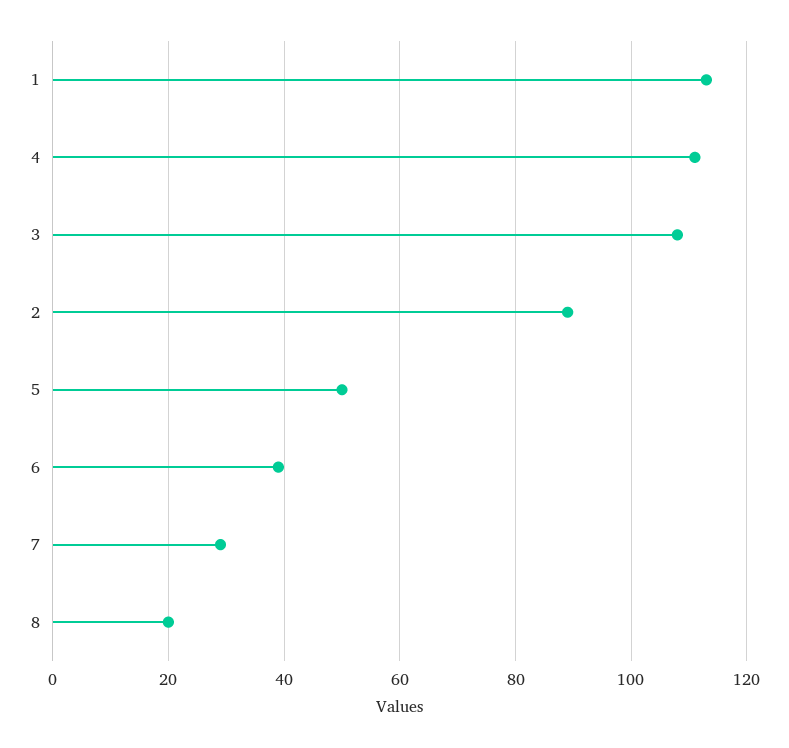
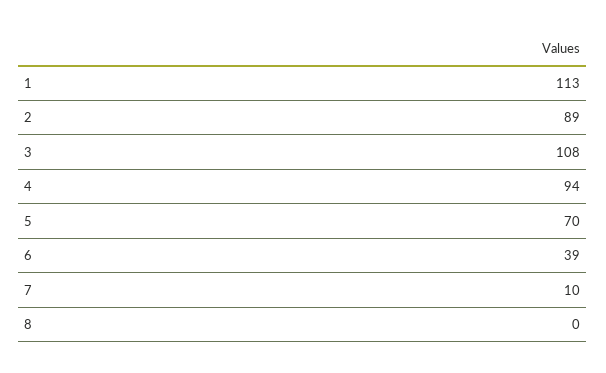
4: 110 -> 94
5: 50 -> 70
7: 30 -> 10
8: 20 -> 0

